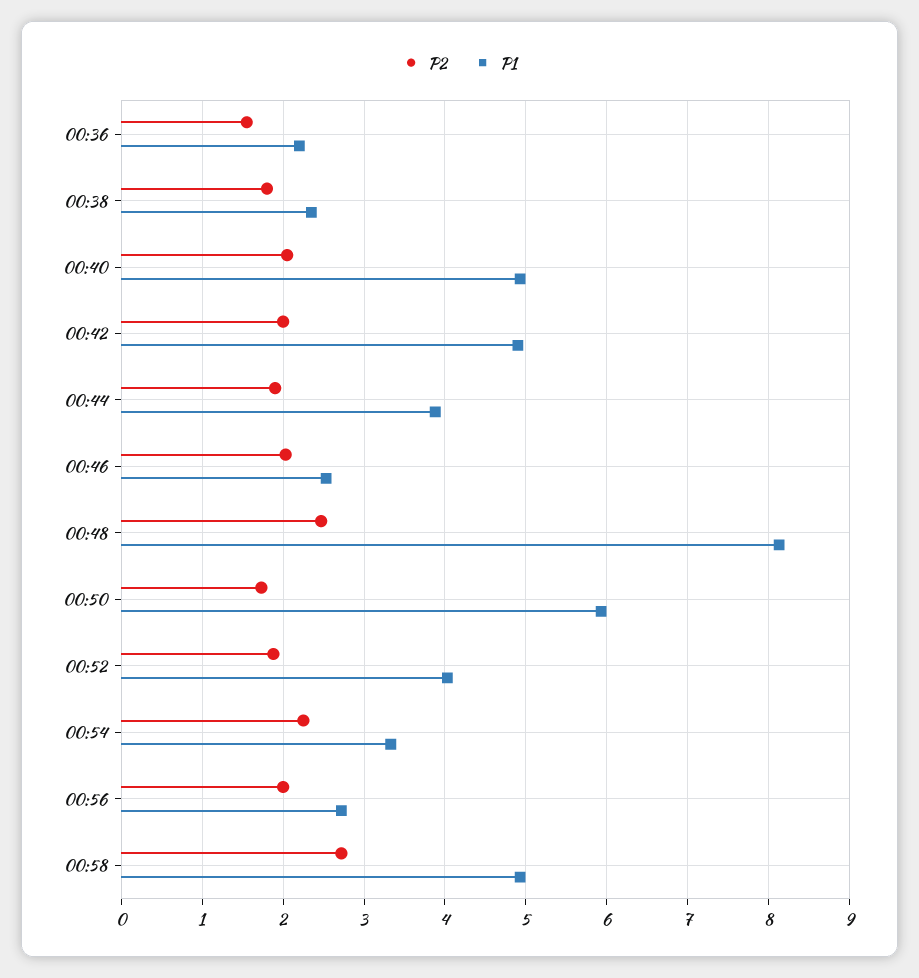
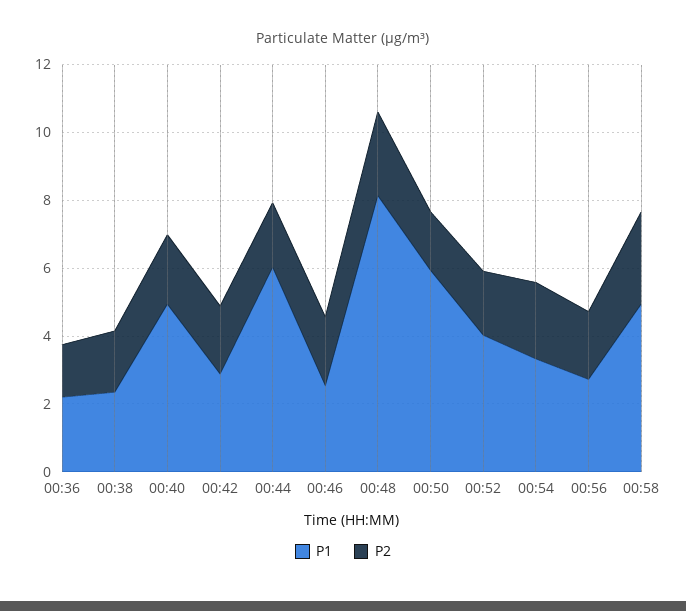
P1, 00:42: 4.9 -> 3
P1, 00:44: 3.9 -> 6

